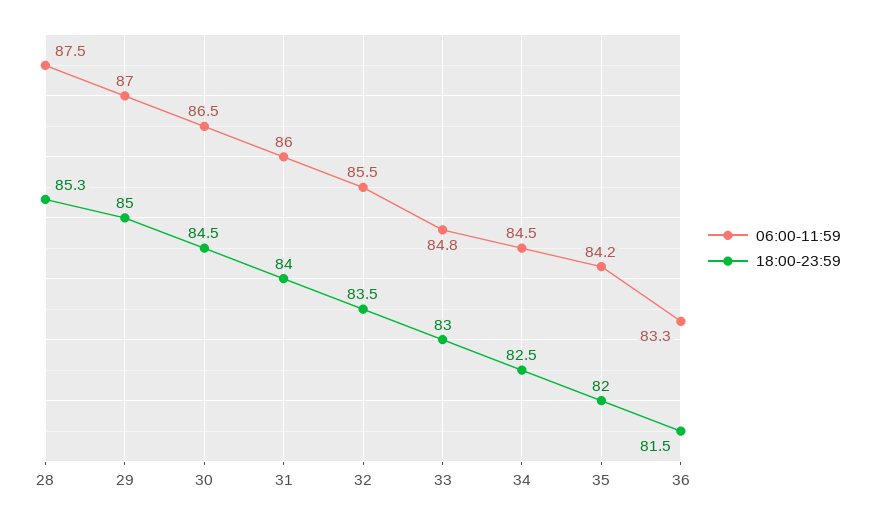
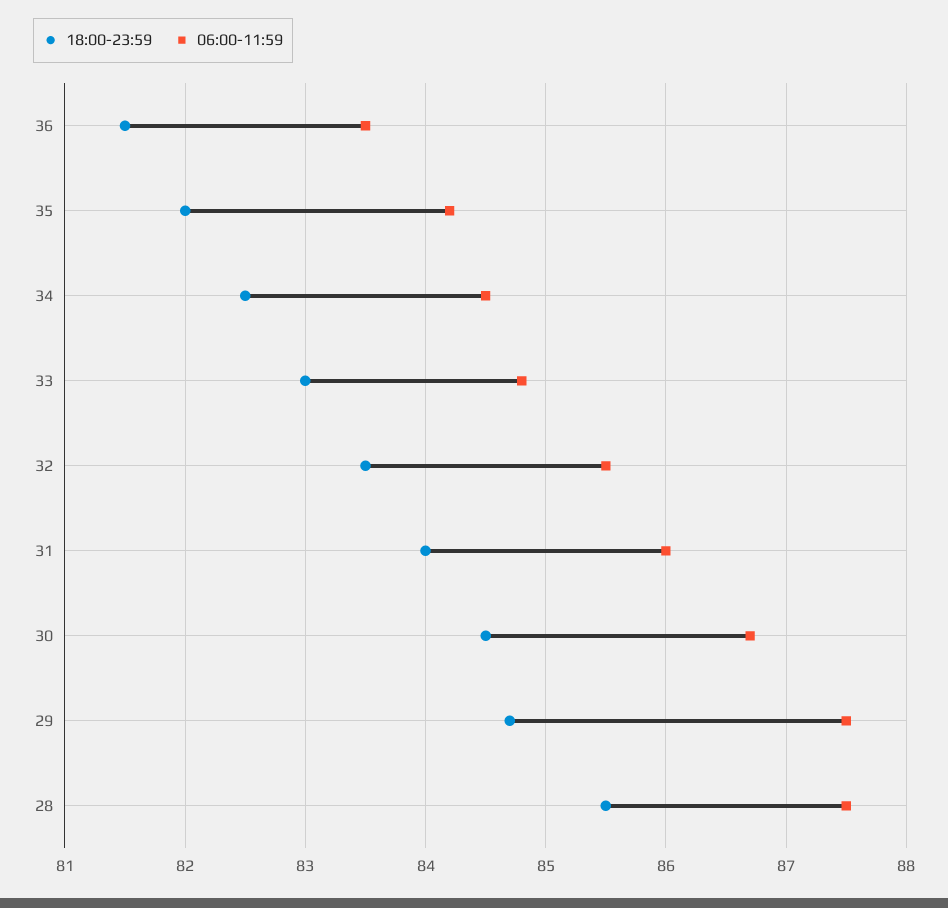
18:00-23:59, 28: 85.3 -> 85.5
06:00-11:59, 29: 87 -> 87.5
18:00-23:59, 29: 85 -> 84.7
06:00-11:59, 30: 86.5 -> 86.7
06:00-11:59, 36: 83.3 -> 83.5

